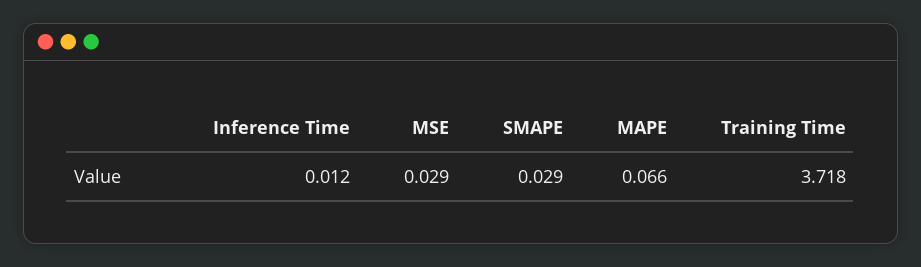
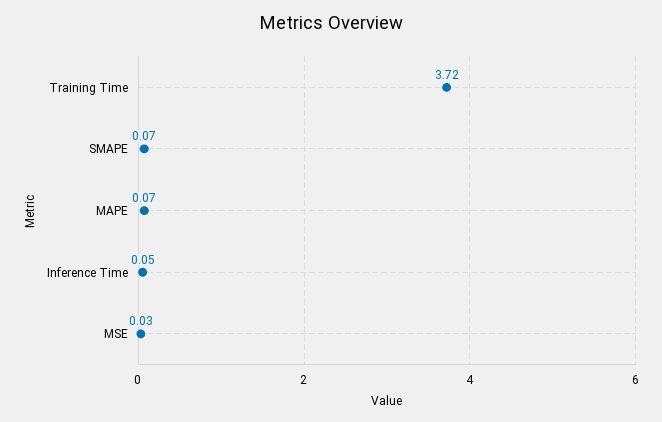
Inference Time: 0.012 -> 0.05
SMAPE: 0.029 -> 0.07

